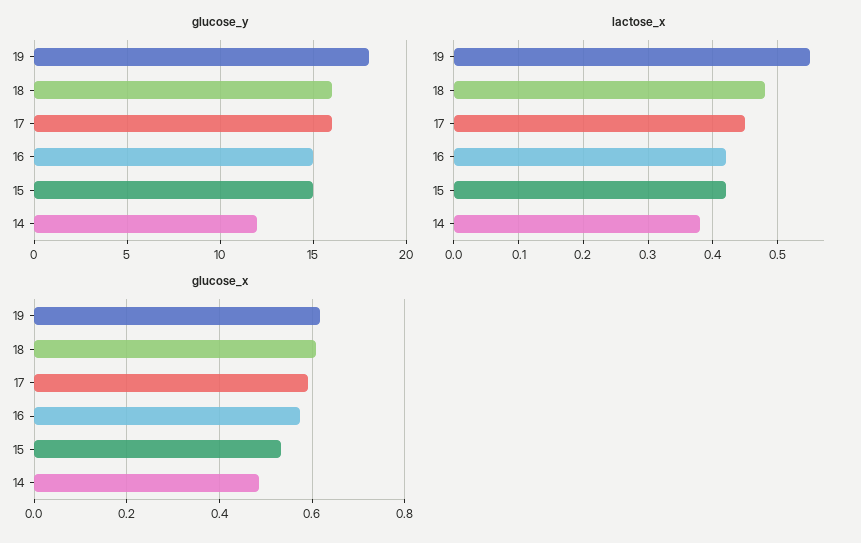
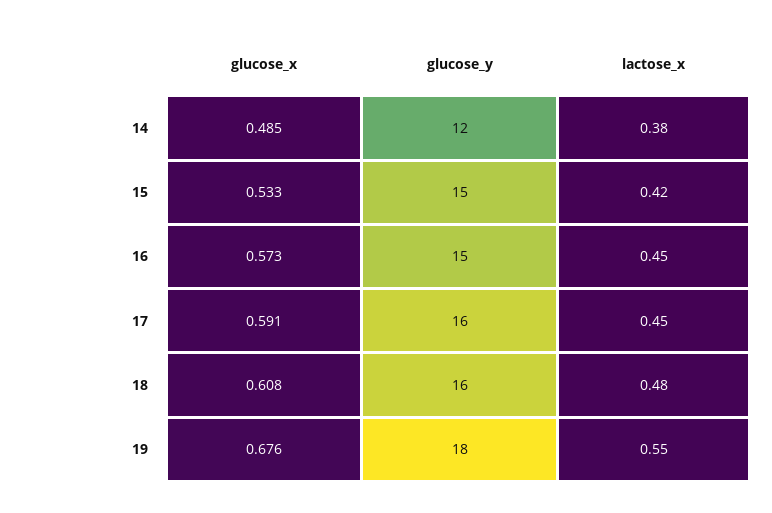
lactose_x, 16: 0.42 -> 0.45
glucose_x, 19: 0.62 -> 0.676

